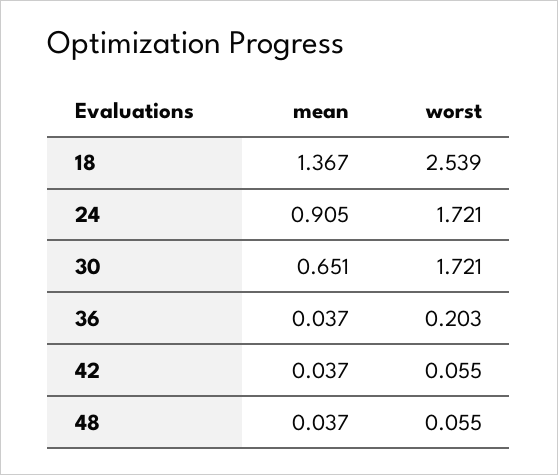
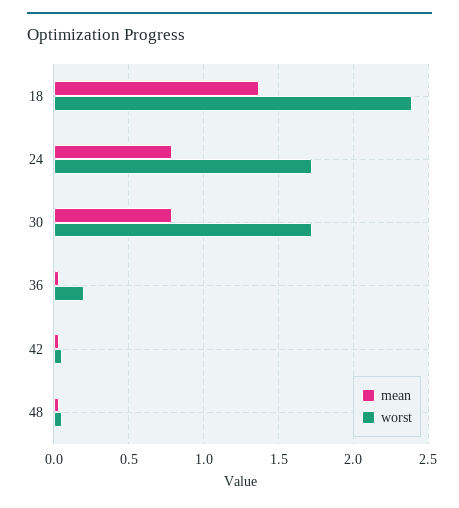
worst, 18: 2.539 -> 2.4
mean, 24: 0.905 -> 0.8
mean, 30: 0.651 -> 0.8

